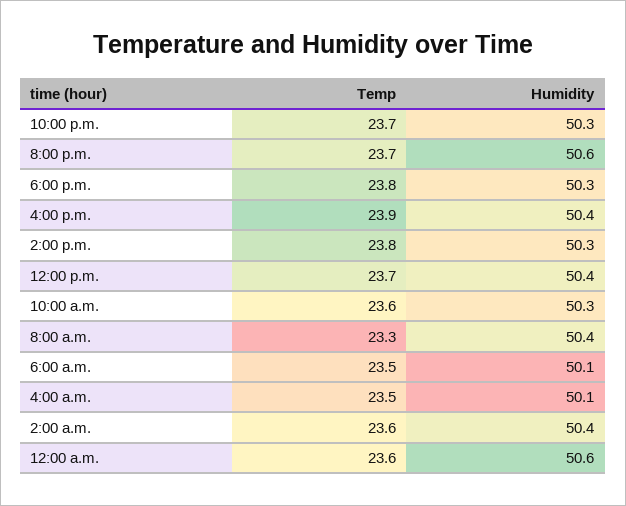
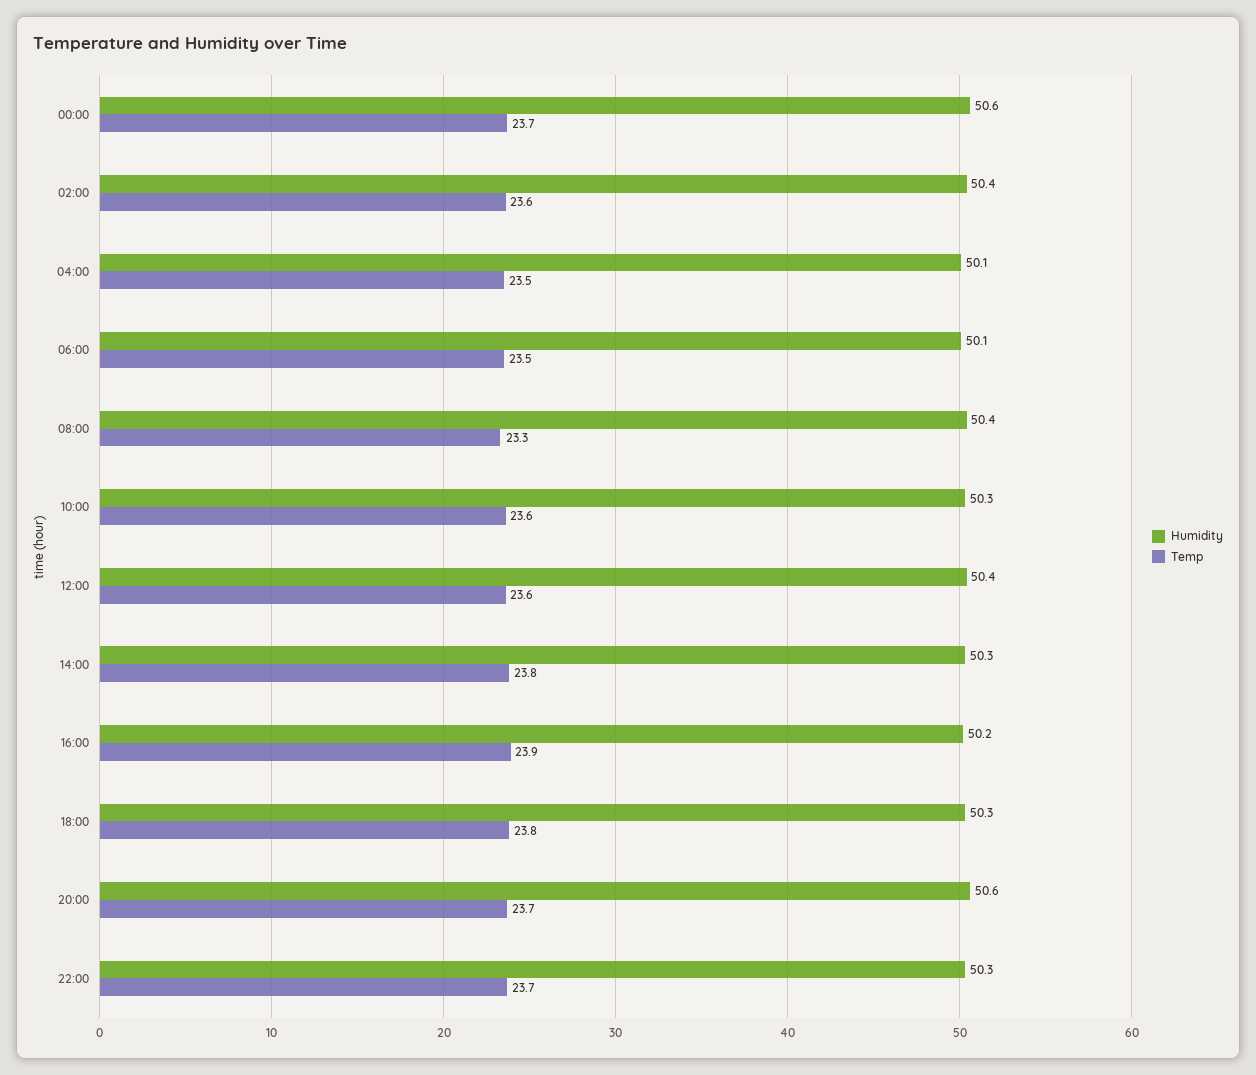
Humidity, 4:00 p.m.: 50.4 -> 50.2
Temp, 12:00 p.m.: 23.7 -> 23.6
Temp, 12:00 a.m.: 23.6 -> 23.7

